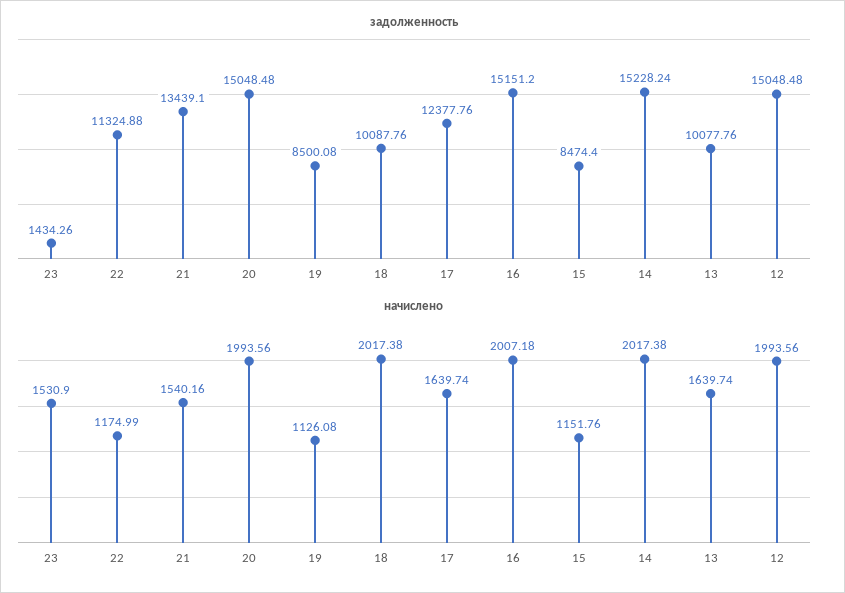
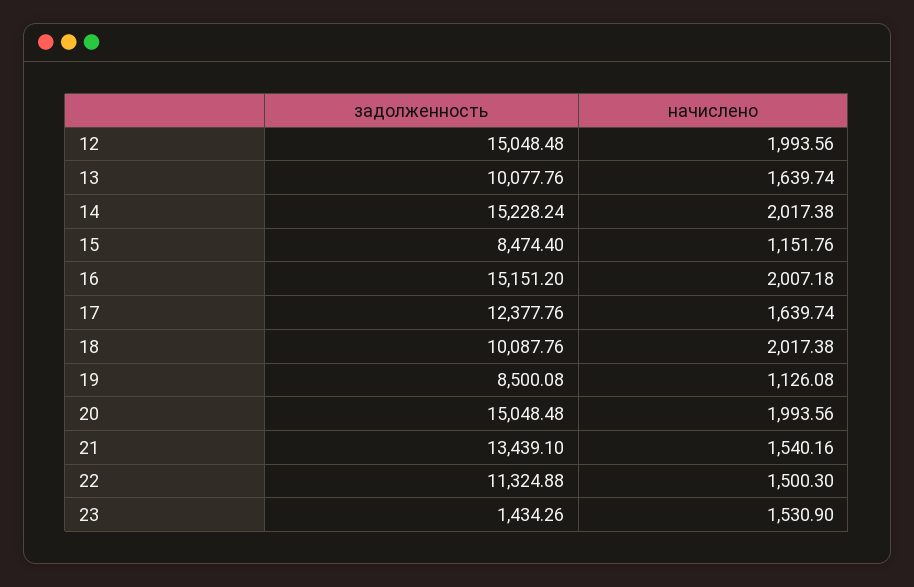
начислено, 22: 1174.99 -> 1500.3

